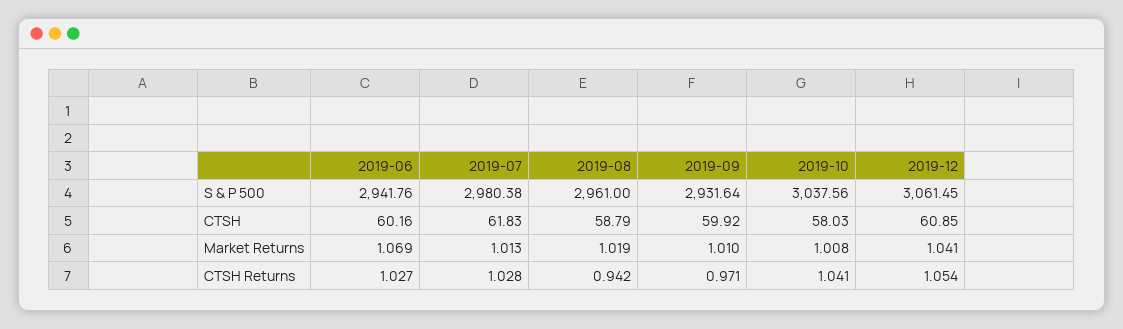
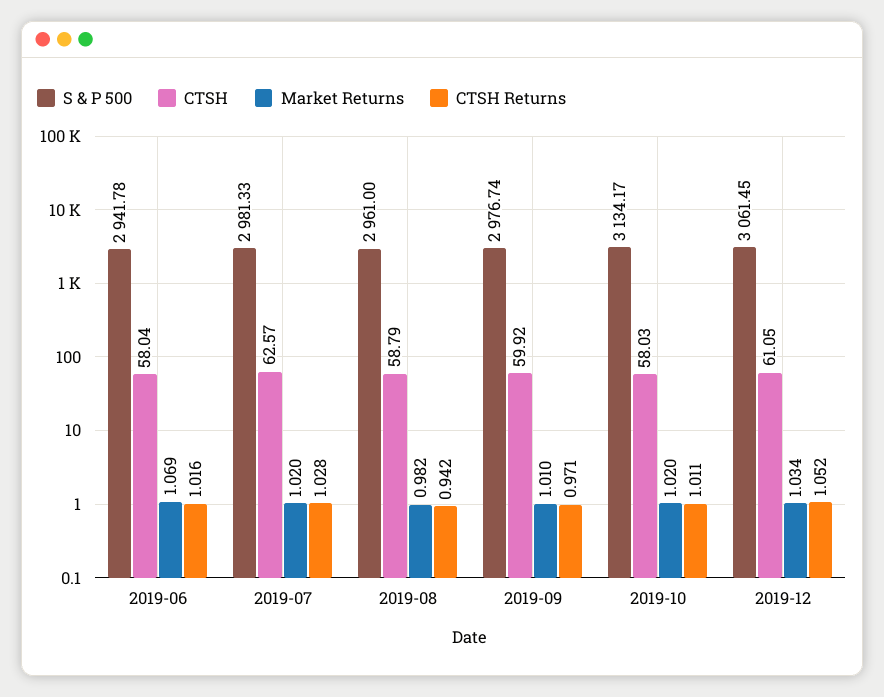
S & P 500, 2019-06: 2941.76 -> 2941.78
S & P 500, 2019-07: 2980.38 -> 2981.33
S & P 500, 2019-09: 2931.64 -> 2976.74
S & P 500, 2019-10: 3037.56 -> 3134.17
CTSH, 2019-06: 60.16 -> 58.04
CTSH, 2019-07: 61.83 -> 62.57
CTSH, 2019-12: 60.85 -> 61.05
Market Returns, 2019-07: 1.013 -> 1.02
Market Returns, 2019-08: 1.019 -> 0.982
Market Returns, 2019-10: 1.008 -> 1.02
Market Returns, 2019-12: 1.041 -> 1.034
CTSH Returns, 2019-06: 1.027 -> 1.016
CTSH Returns, 2019-10: 1.041 -> 1.011
CTSH Returns, 2019-12: 1.054 -> 1.052

